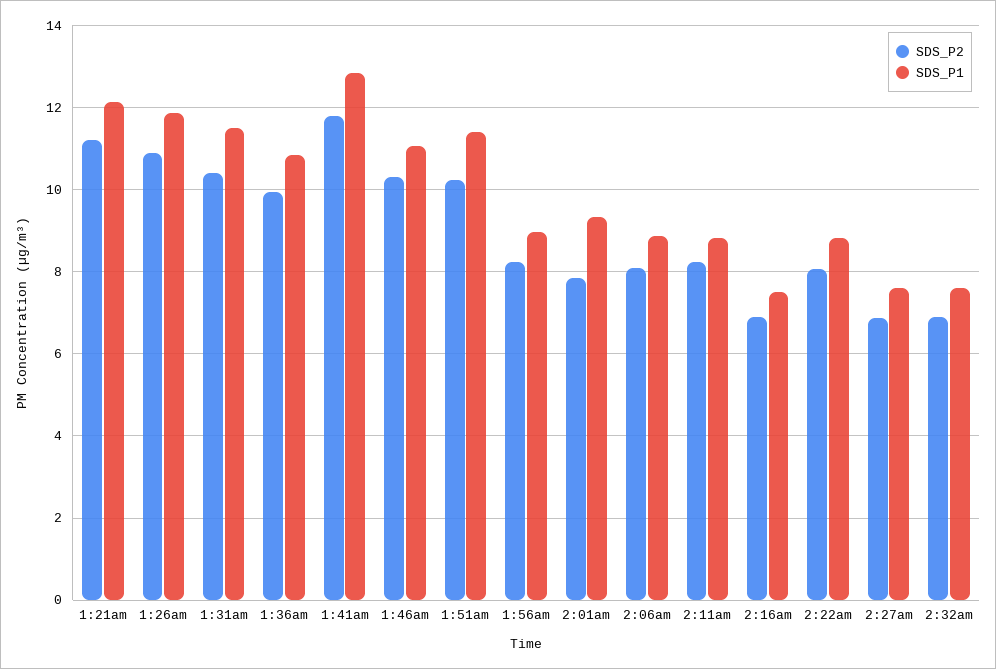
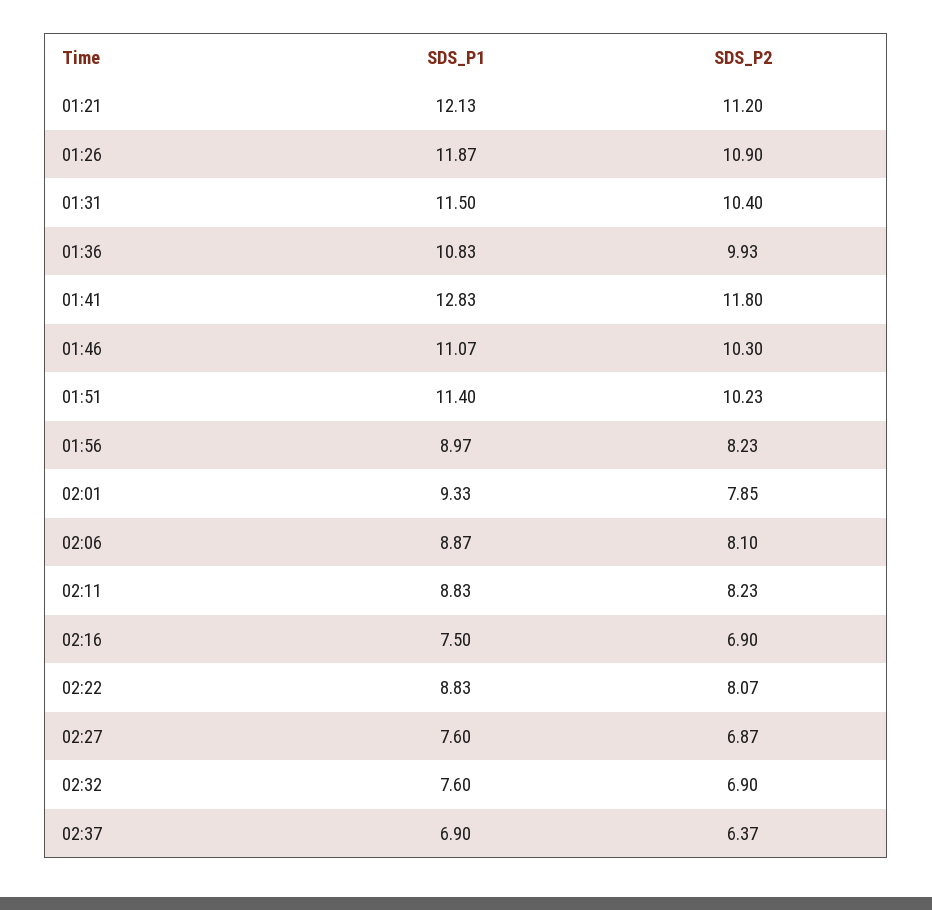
SDS_P1, 02:37: none -> 6.9
SDS_P2, 02:37: none -> 6.37

